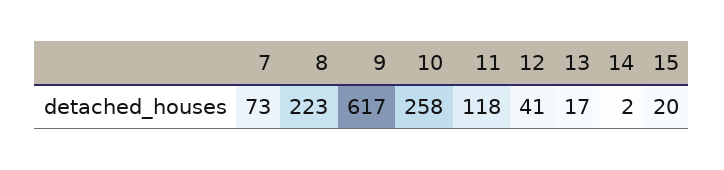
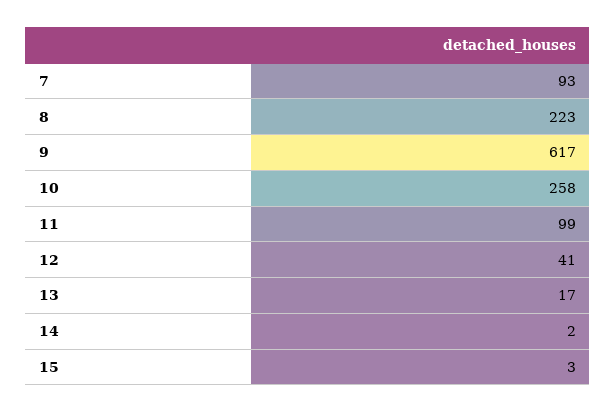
7: 73 -> 93
11: 118 -> 99
15: 20 -> 3

